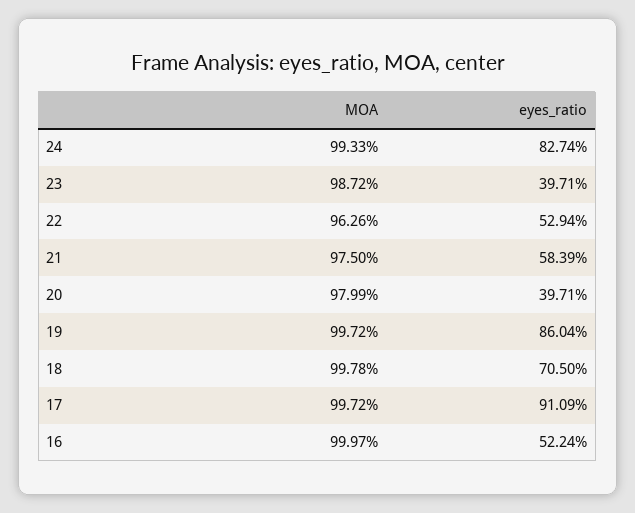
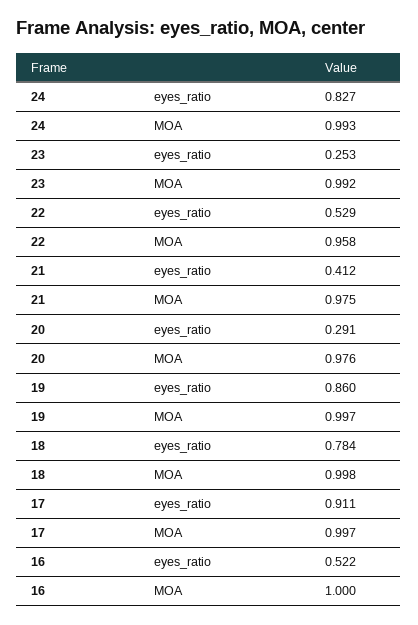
MOA, 23: 0.9872 -> 0.992
eyes_ratio, 23: 0.3971 -> 0.253
MOA, 22: 0.9626 -> 0.958
eyes_ratio, 21: 0.5839 -> 0.412
MOA, 20: 0.9799 -> 0.976
eyes_ratio, 20: 0.3971 -> 0.291
eyes_ratio, 18: 0.705 -> 0.784

